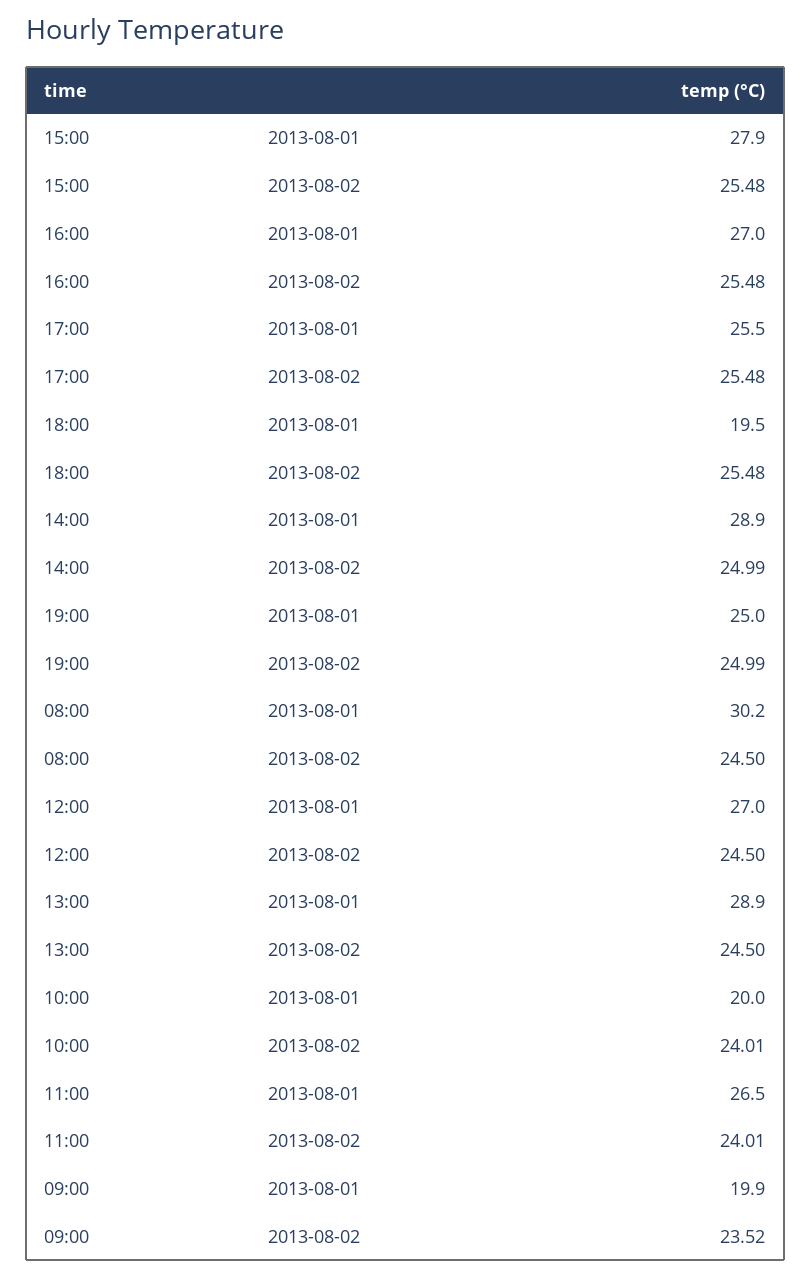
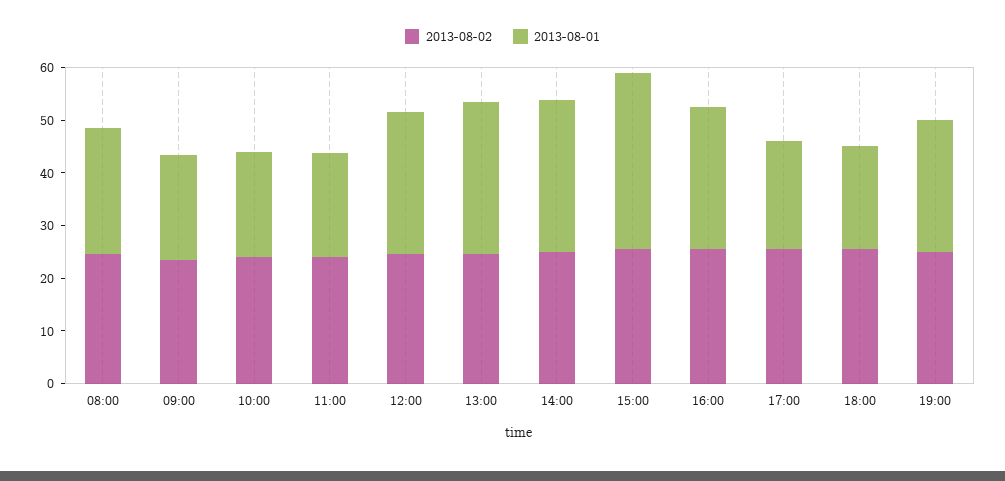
2013-08-01, 15:00: 27.9 -> 34
2013-08-01, 17:00: 25.5 -> 20
2013-08-01, 08:00: 30.2 -> 24
2013-08-01, 11:00: 26.5 -> 20

